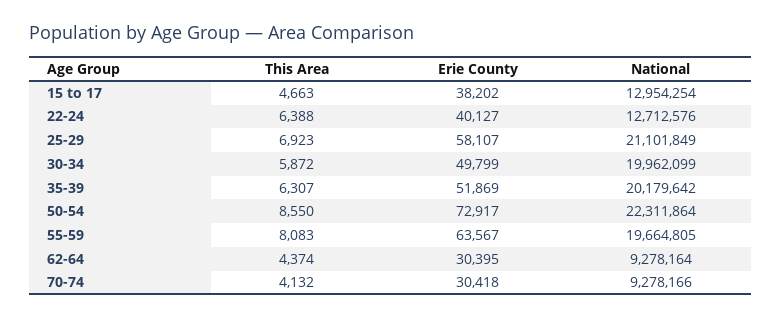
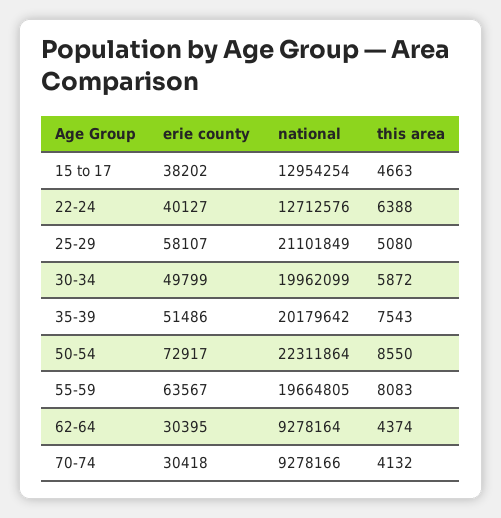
This Area, 25-29: 6923 -> 5080
This Area, 35-39: 6307 -> 7543
Erie County, 35-39: 51869 -> 51486

